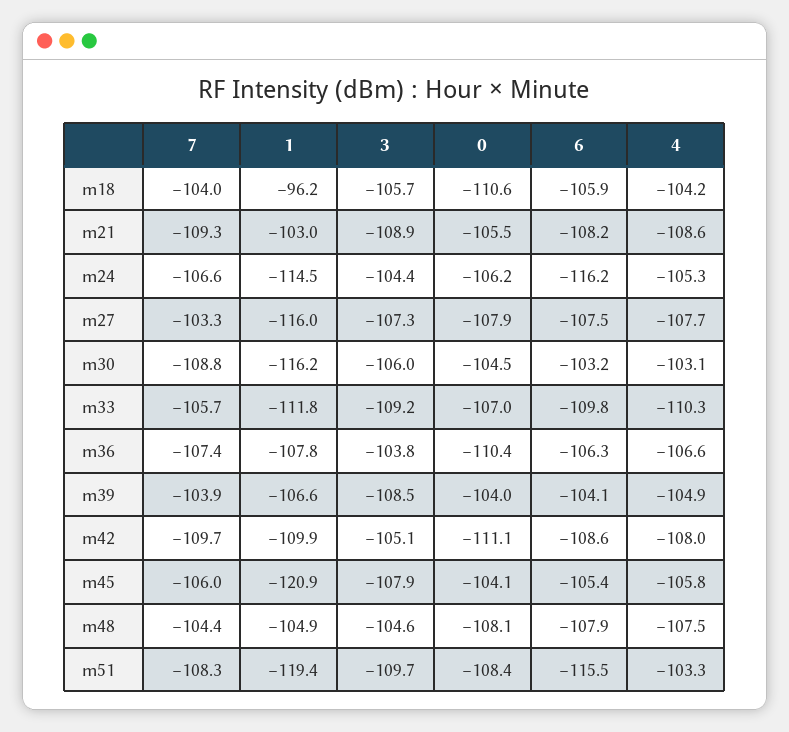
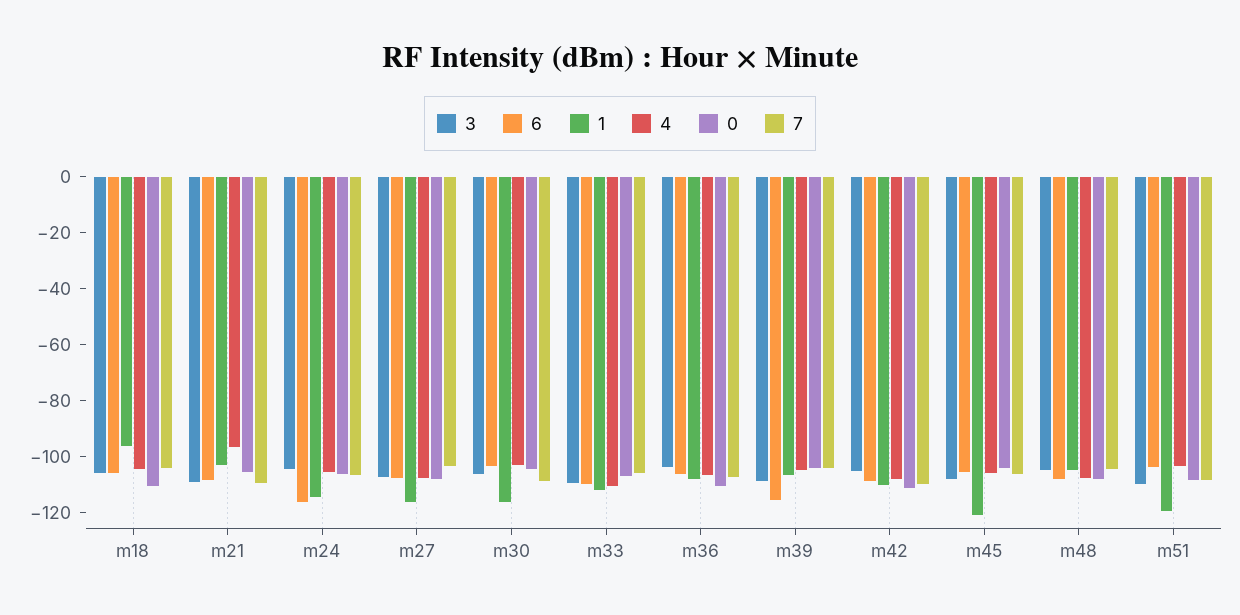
4, m21: -108.6 -> -95
6, m39: -104.1 -> -115
6, m51: -115.5 -> -105

